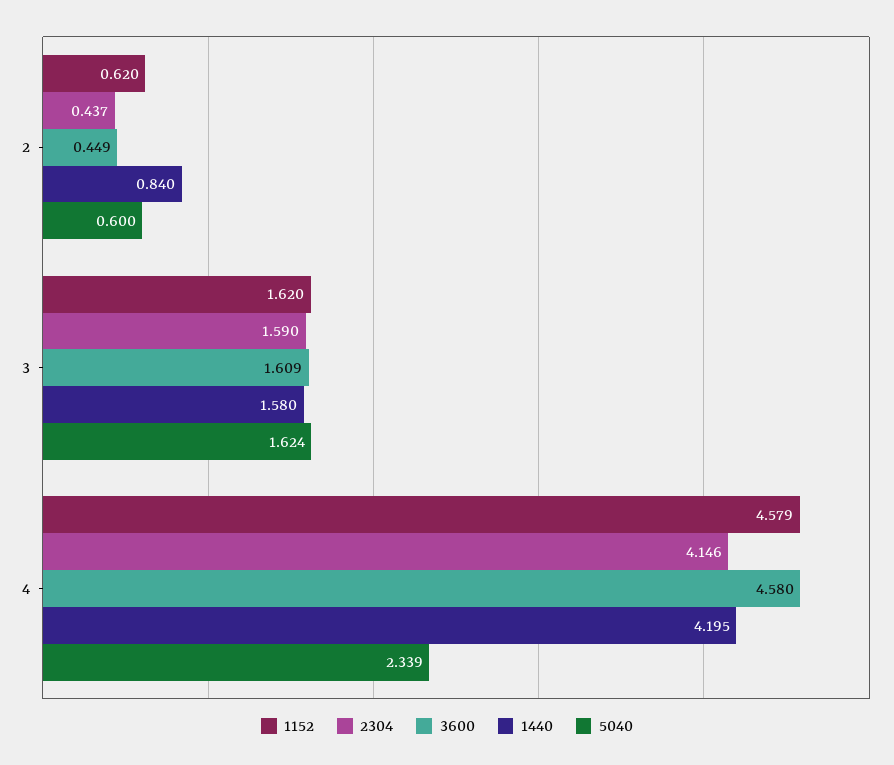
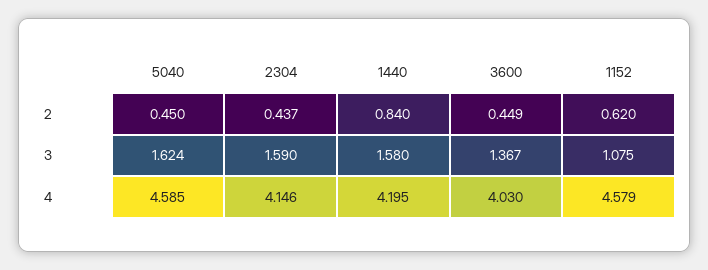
5040, 2: 0.6 -> 0.45
1152, 3: 1.62 -> 1.075
3600, 3: 1.609 -> 1.367
3600, 4: 4.58 -> 4.03
5040, 4: 2.339 -> 4.585

